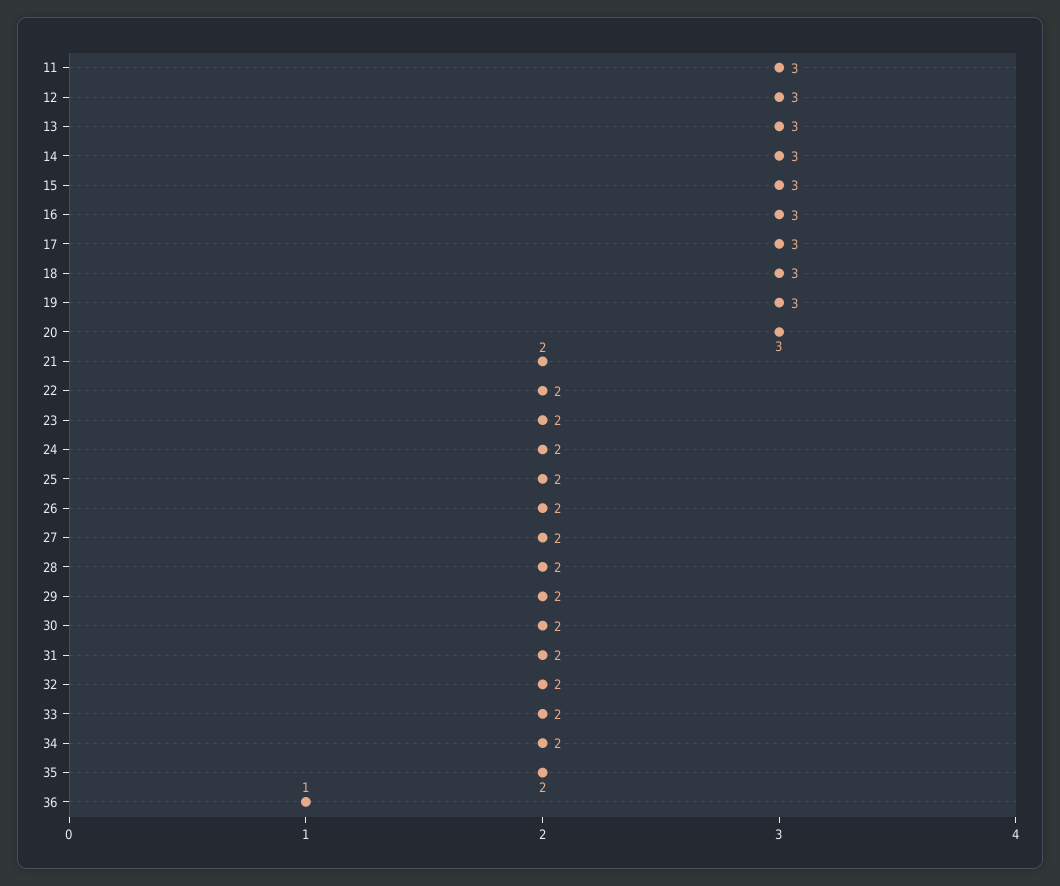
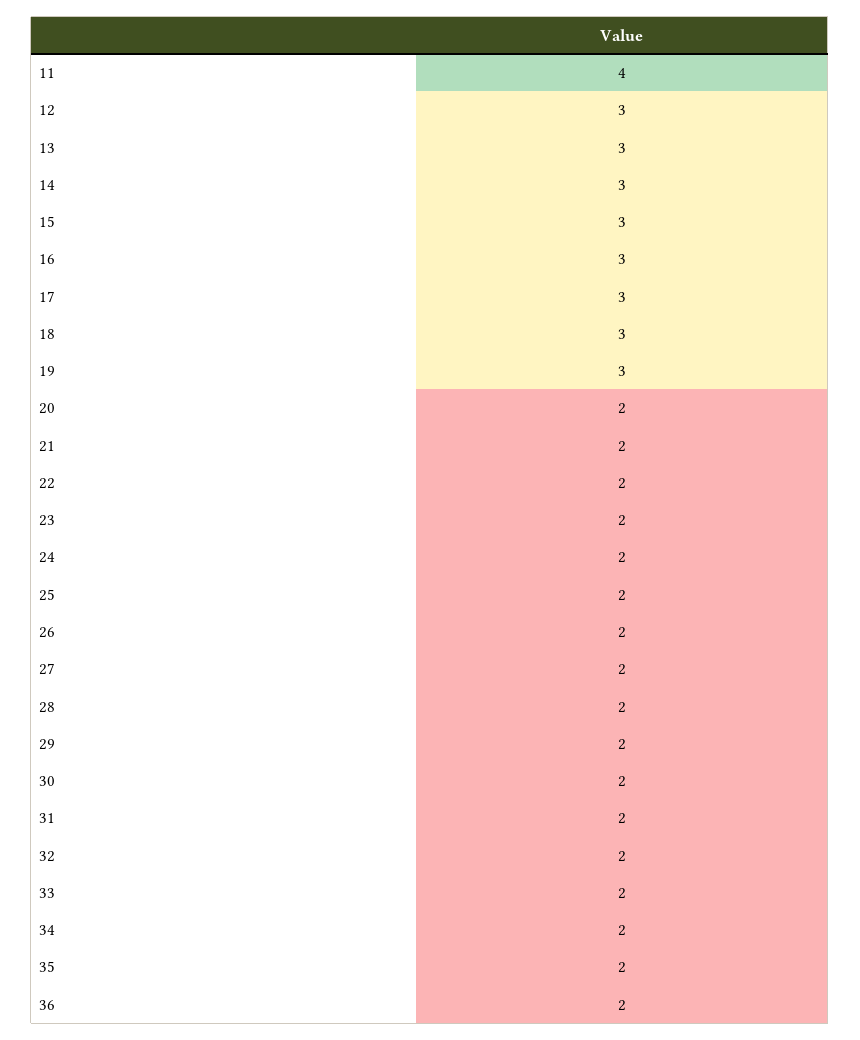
11: 3 -> 4
20: 3 -> 2
36: 1 -> 2

